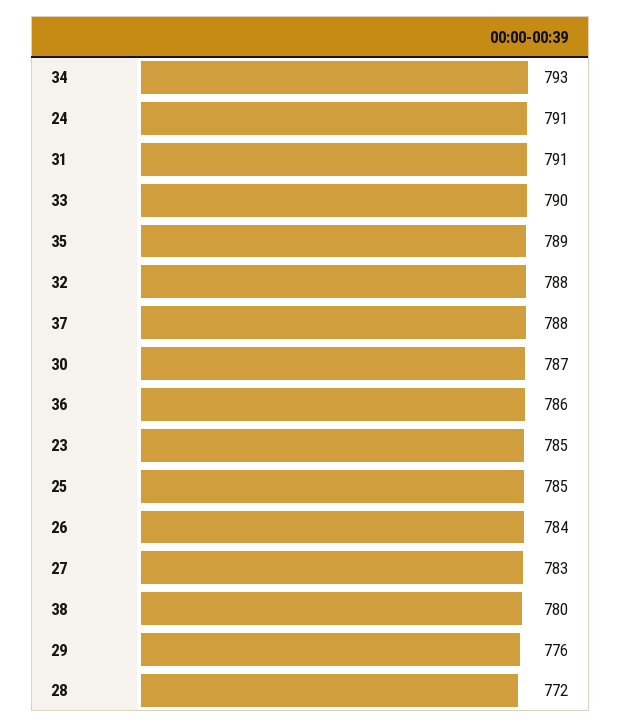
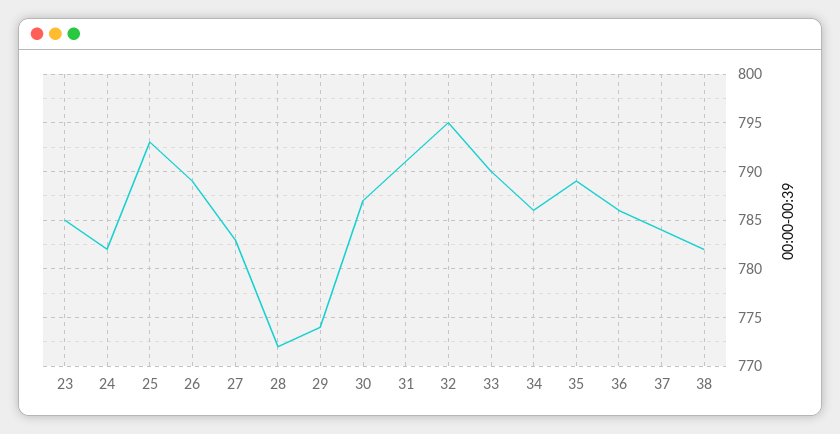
34: 793 -> 786
24: 791 -> 782
32: 788 -> 795
37: 788 -> 784
25: 785 -> 793
26: 784 -> 789
38: 780 -> 782
29: 776 -> 774

